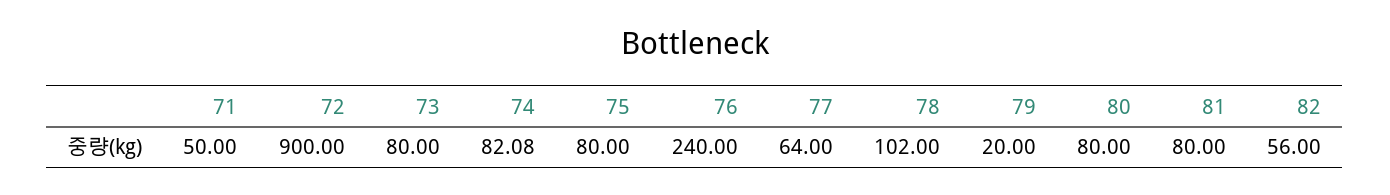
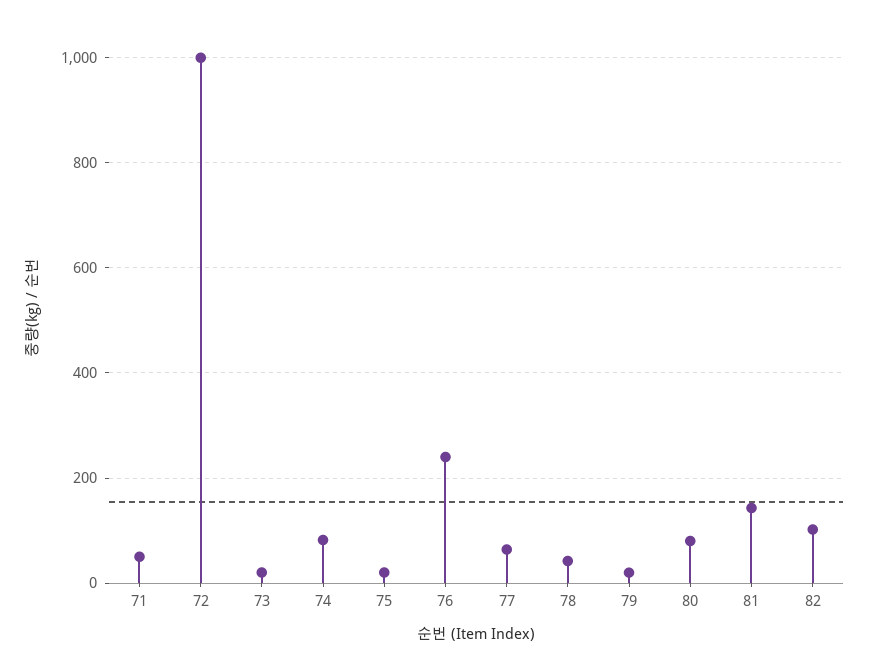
72: 900 -> 1000
73: 80 -> 20
75: 80 -> 20
78: 102 -> 40
81: 80 -> 140
82: 56 -> 100

